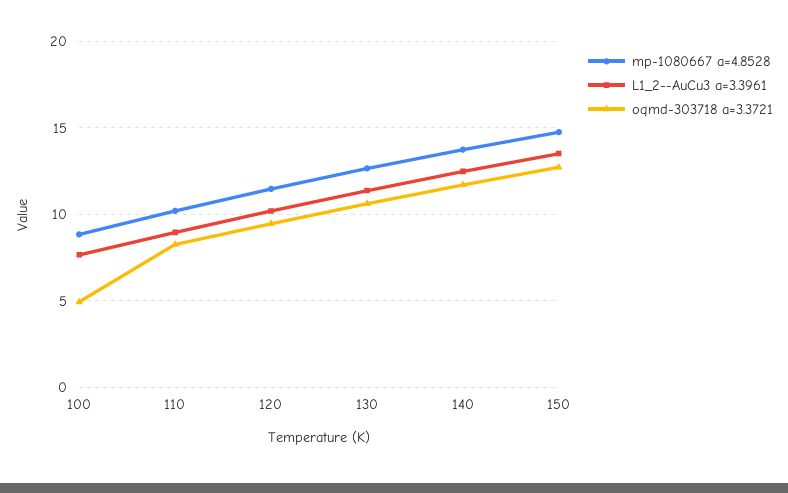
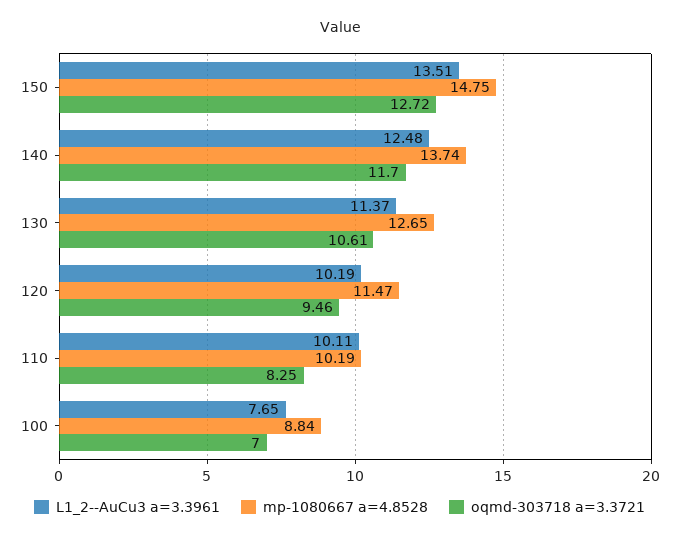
oqmd-303718 a=3.3721, 100: 5 -> 7
L1_2--AuCu3 a=3.3961, 110: 9 -> 10.11

